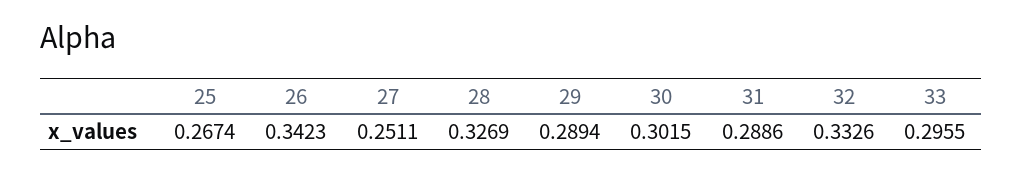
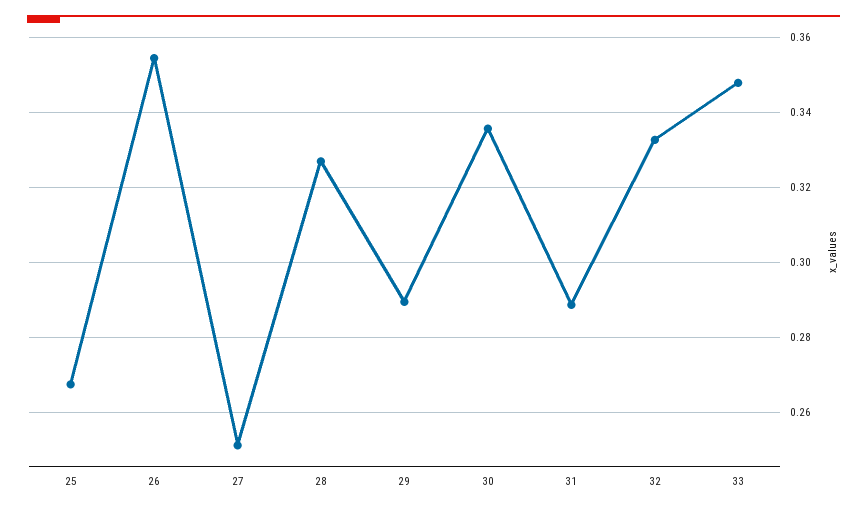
26: 0.3423 -> 0.354
30: 0.3015 -> 0.336
33: 0.2955 -> 0.348

